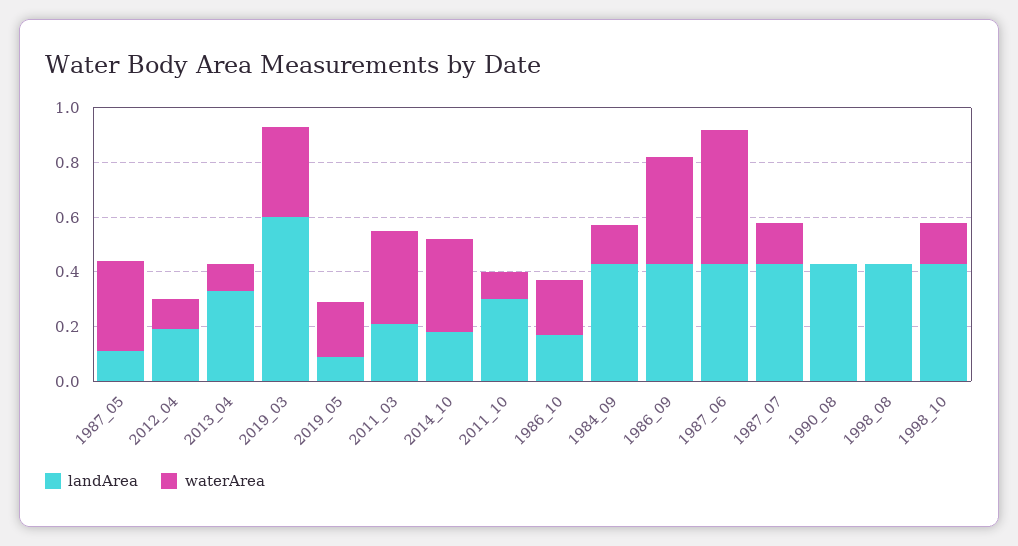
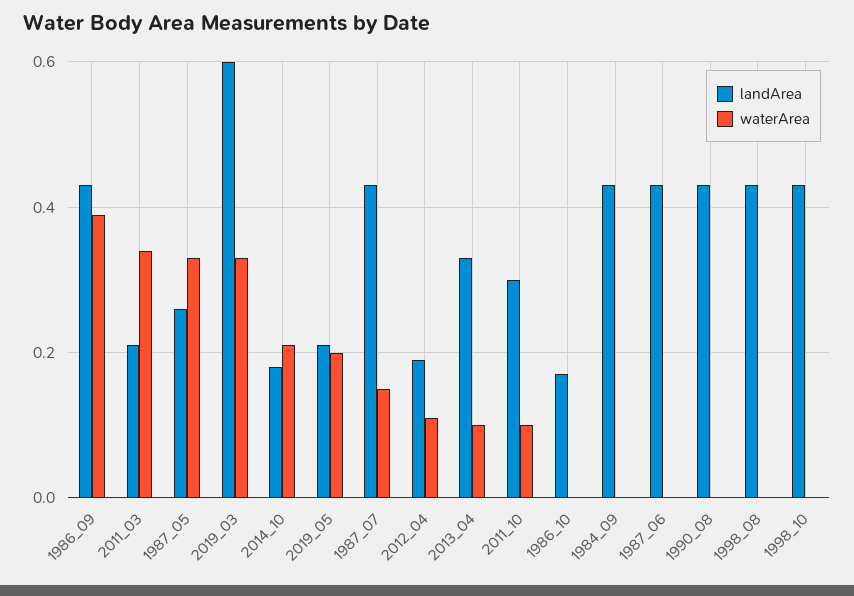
landArea, 1987_05: 0.1 -> 0.25
landArea, 2019_05: 0.1 -> 0.2
waterArea, 2014_10: 0.35 -> 0.2
waterArea, 1986_10: 0.2 -> 0
waterArea, 1984_09: 0.15 -> 0
waterArea, 1987_06: 0.5 -> 0
waterArea, 1998_10: 0.15 -> 0

